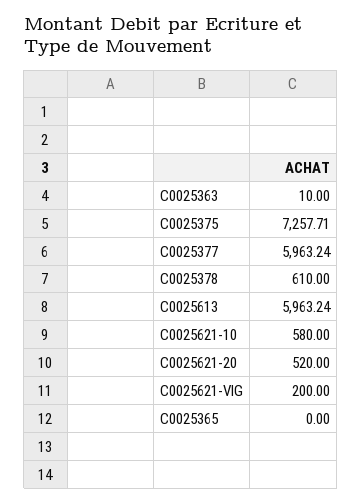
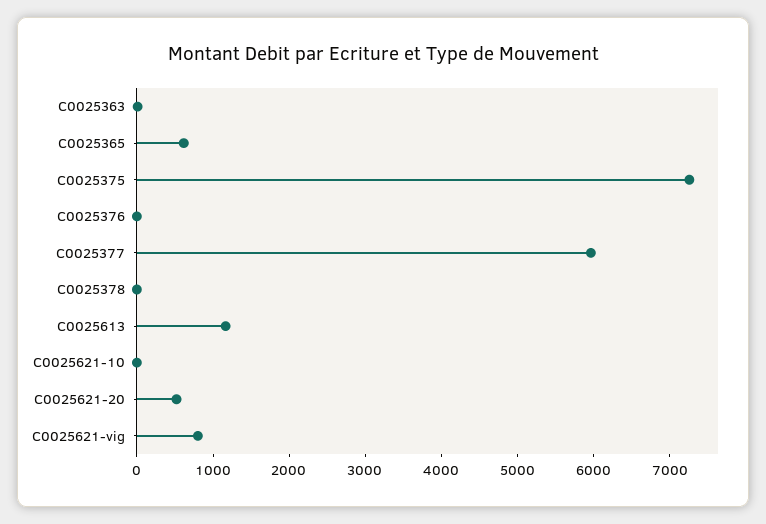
C0025378: 610 -> 0
C0025613: 5963.24 -> 1200
C0025621-10: 580 -> 0
C0025621-VIG: 200 -> 800
C0025365: 0 -> 600
C0025376: none -> 0

